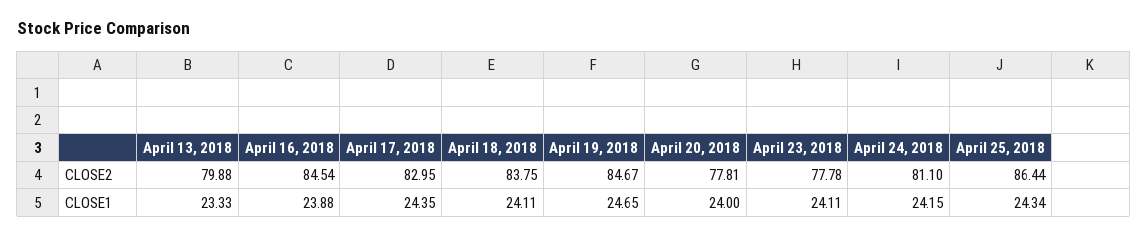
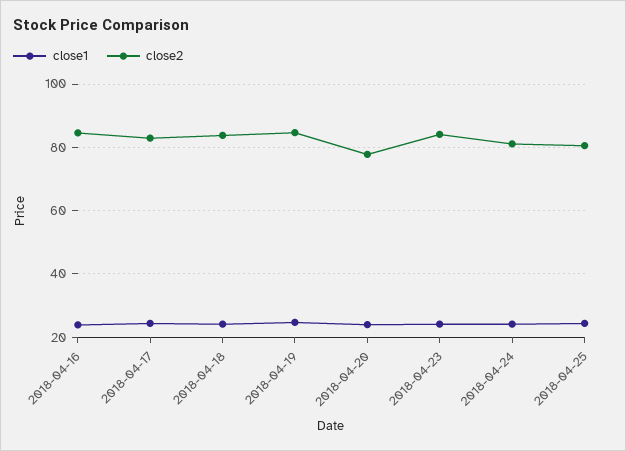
CLOSE2, April 13, 2018: 79.88 -> none
CLOSE2, April 23, 2018: 77.78 -> 84
CLOSE2, April 25, 2018: 86.44 -> 80
CLOSE1, April 13, 2018: 23.33 -> none

